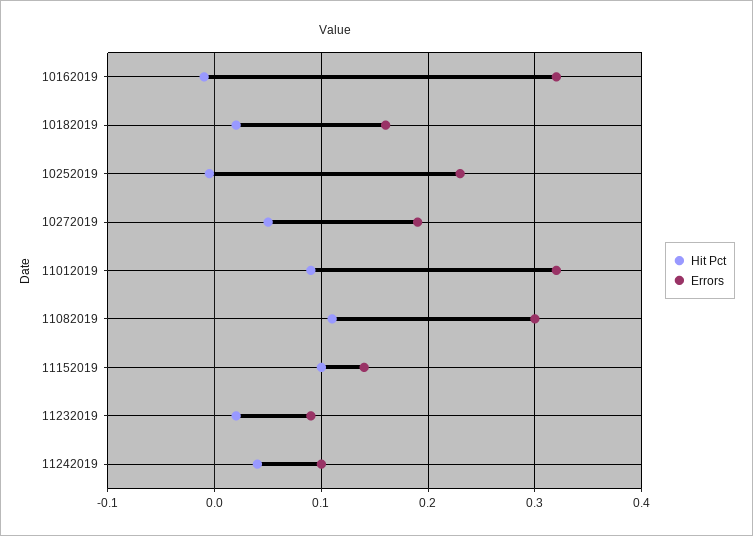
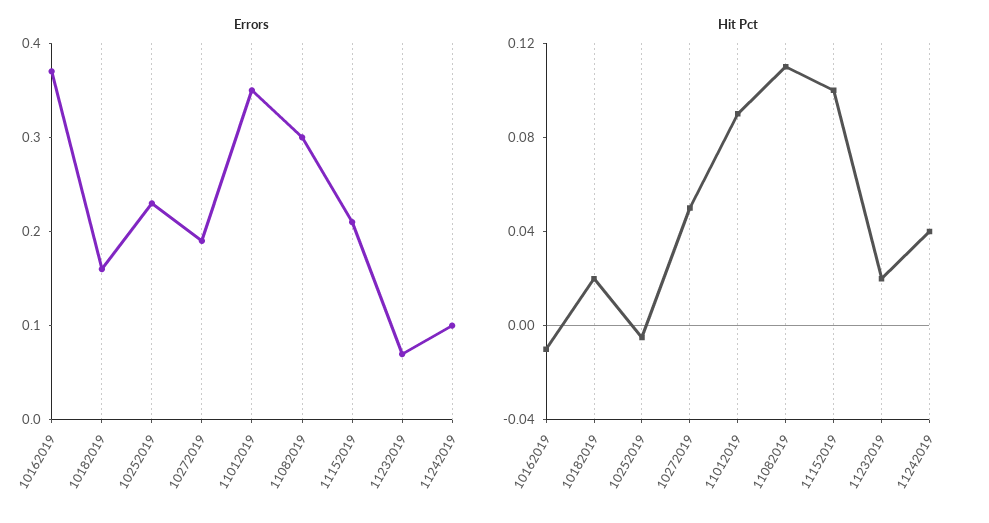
Errors, 10162019: 0.32 -> 0.37
Errors, 11012019: 0.32 -> 0.35
Errors, 11152019: 0.14 -> 0.21
Errors, 11232019: 0.09 -> 0.07

